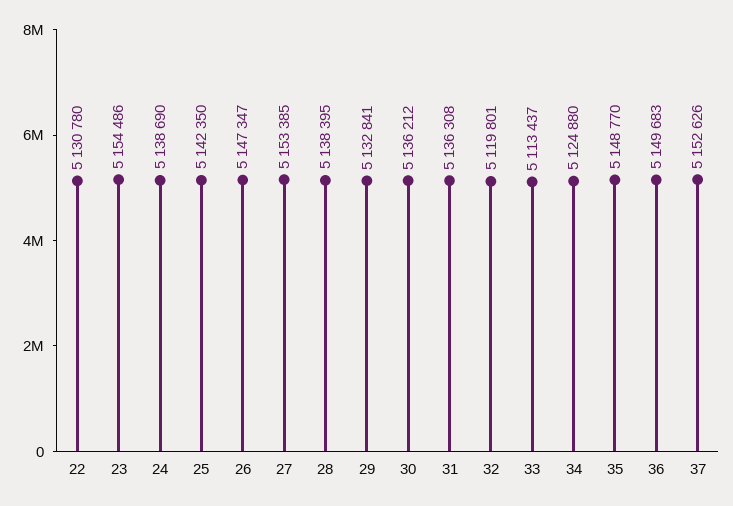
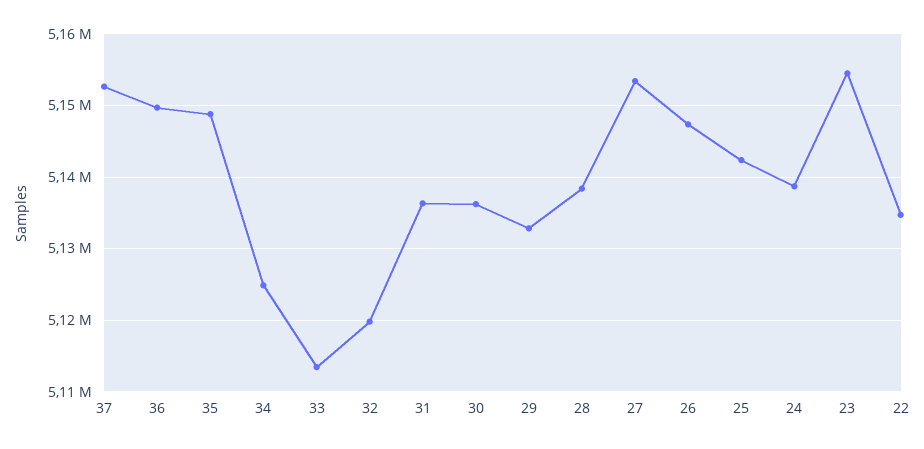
22: 5130780 -> 5135000

